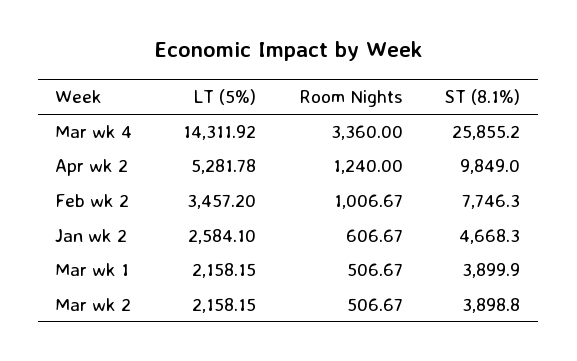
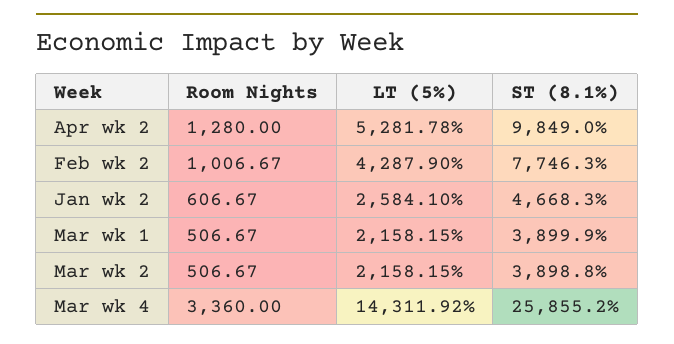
Room Nights, Apr wk 2: 1240 -> 1280
LT (5%), Feb wk 2: 3457.2 -> 4287.9

